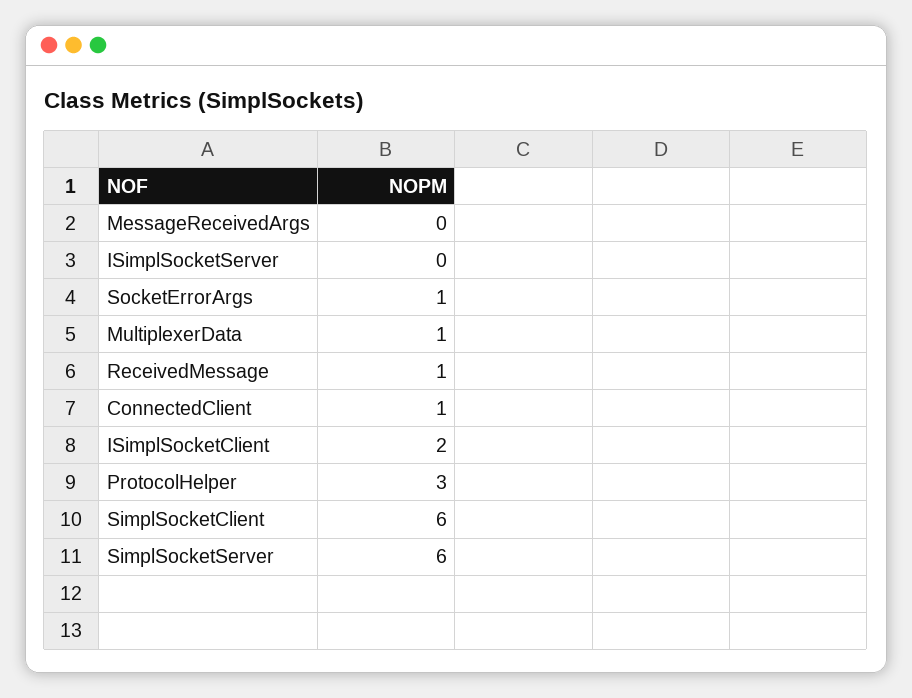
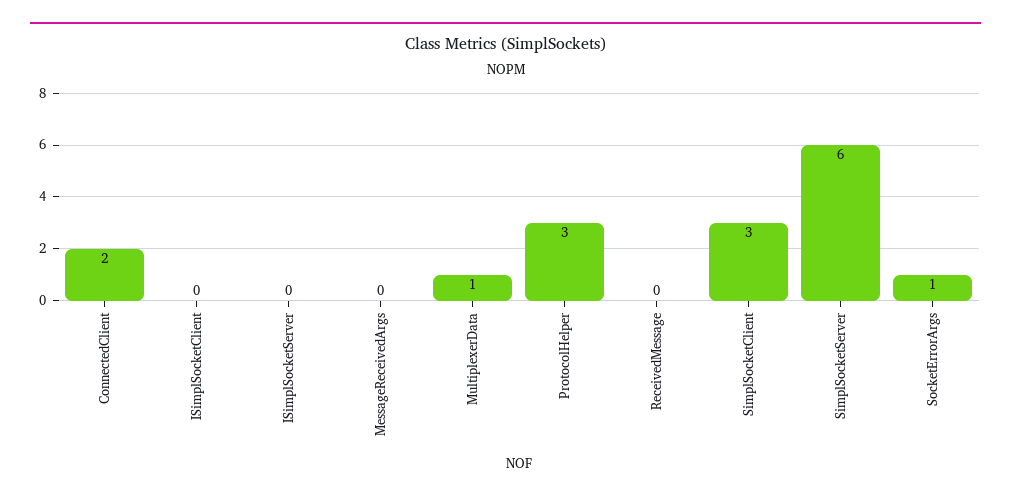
ReceivedMessage: 1 -> 0
ConnectedClient: 1 -> 2
ISimplSocketClient: 2 -> 0
SimplSocketClient: 6 -> 3

